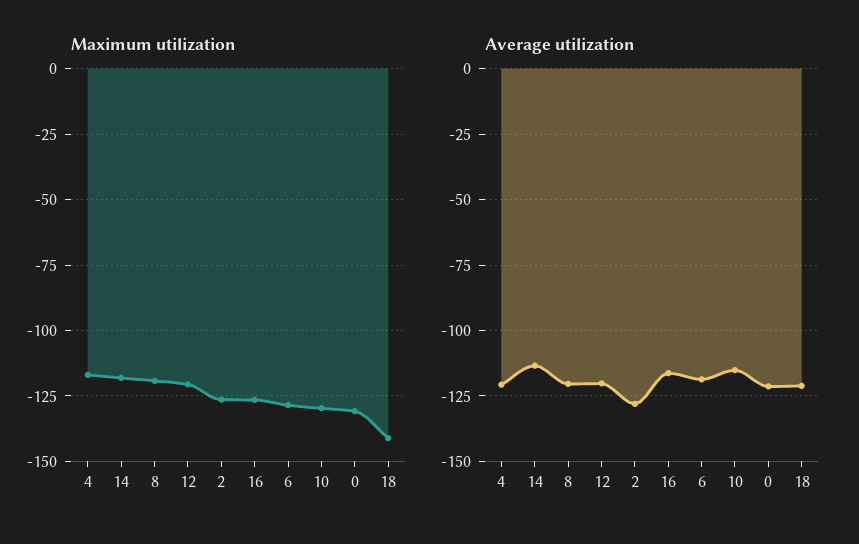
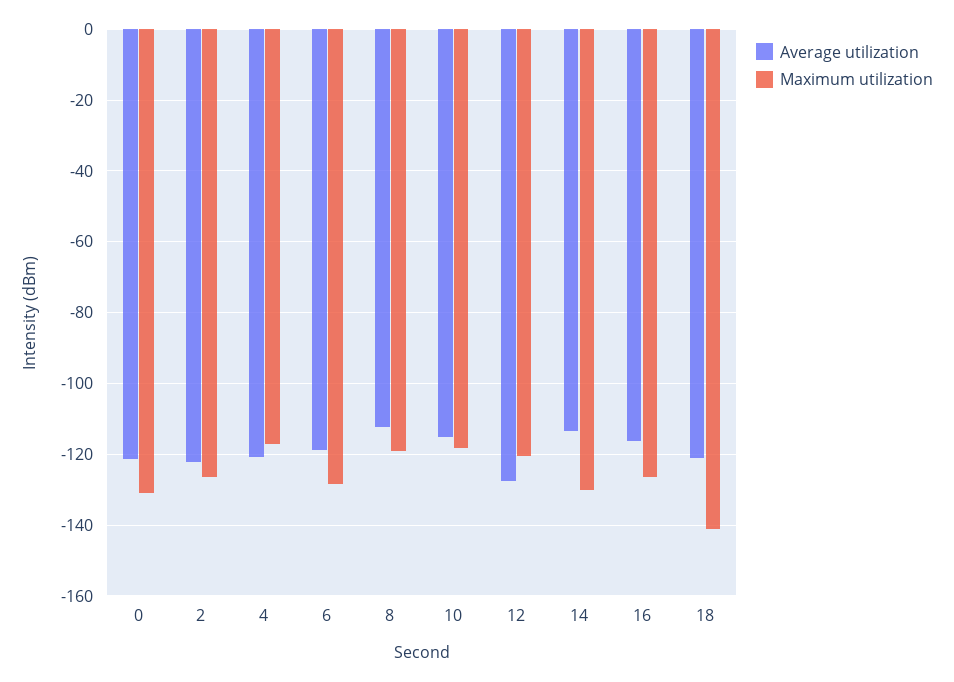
Maximum utilization, 14: -117.5 -> -130
Maximum utilization, 10: -130 -> -118
Average utilization, 8: -120 -> -112
Average utilization, 12: -120 -> -128
Average utilization, 2: -127.5 -> -122

